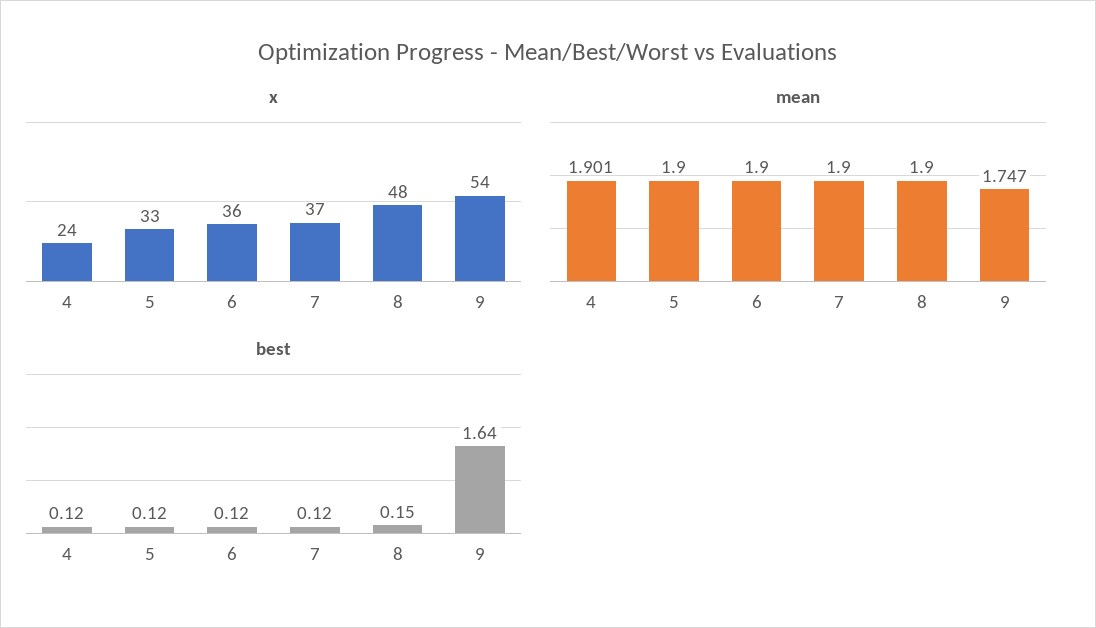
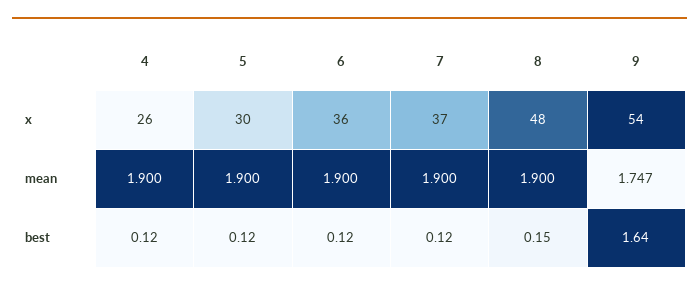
x, 4: 24 -> 26
x, 5: 33 -> 30
mean, 4: 1.901 -> 1.9

